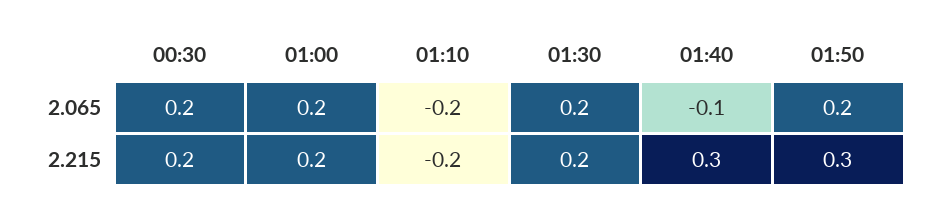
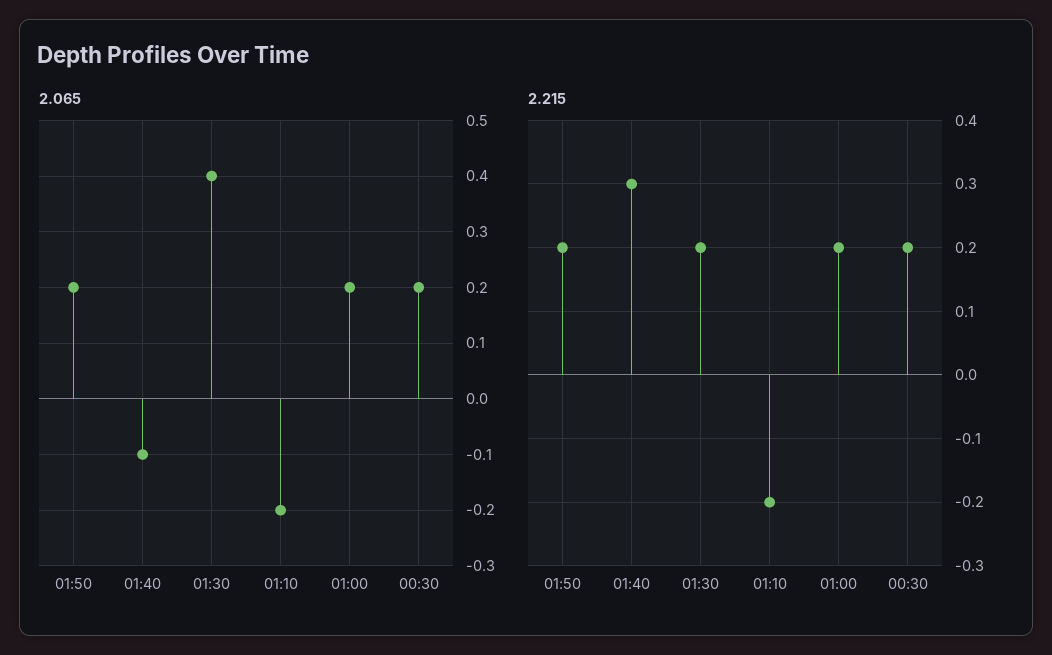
2.065, 01:30: 0.2 -> 0.4
2.215, 01:50: 0.3 -> 0.2

